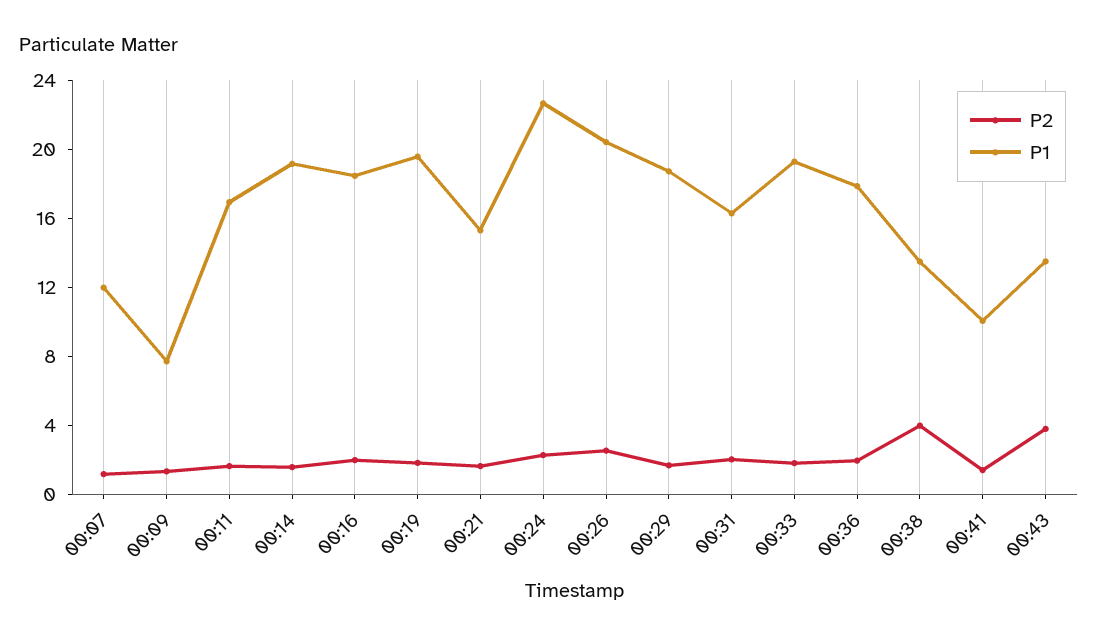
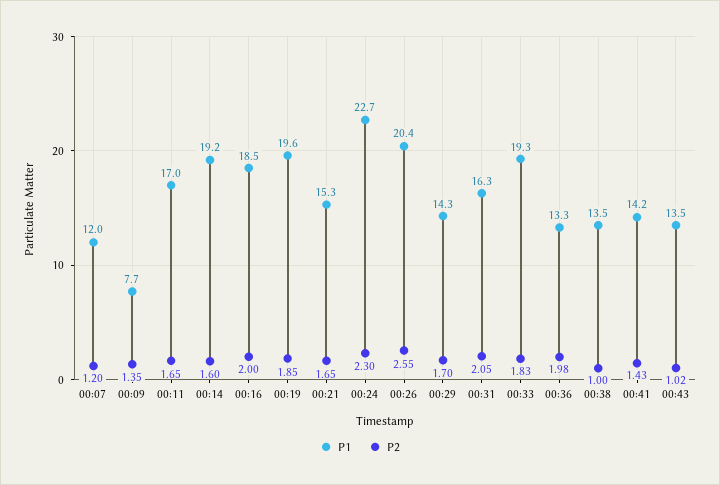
P1, 00:29: 19 -> 14.3
P1, 00:36: 18 -> 13.3
P2, 00:38: 4 -> 1
P1, 00:41: 10 -> 14.2
P2, 00:43: 4 -> 1.02

